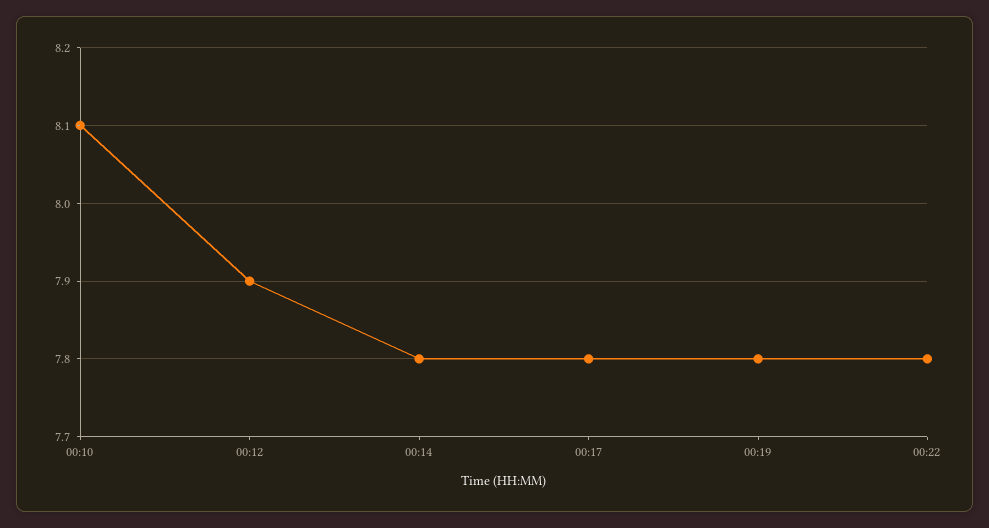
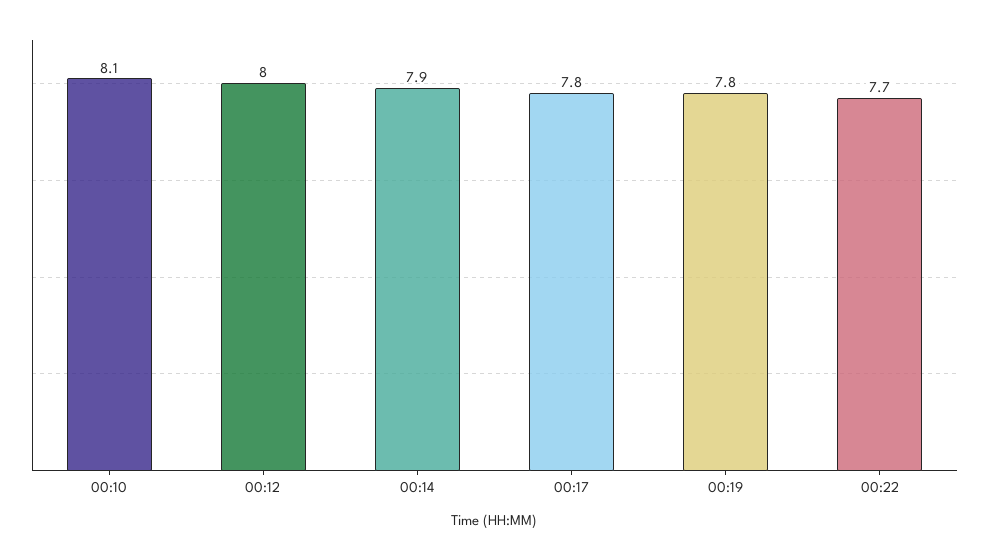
00:12: 7.9 -> 8
00:14: 7.8 -> 7.9
00:22: 7.8 -> 7.7

